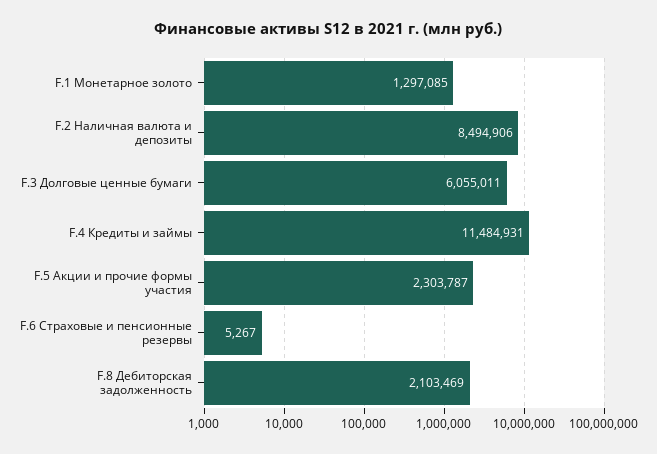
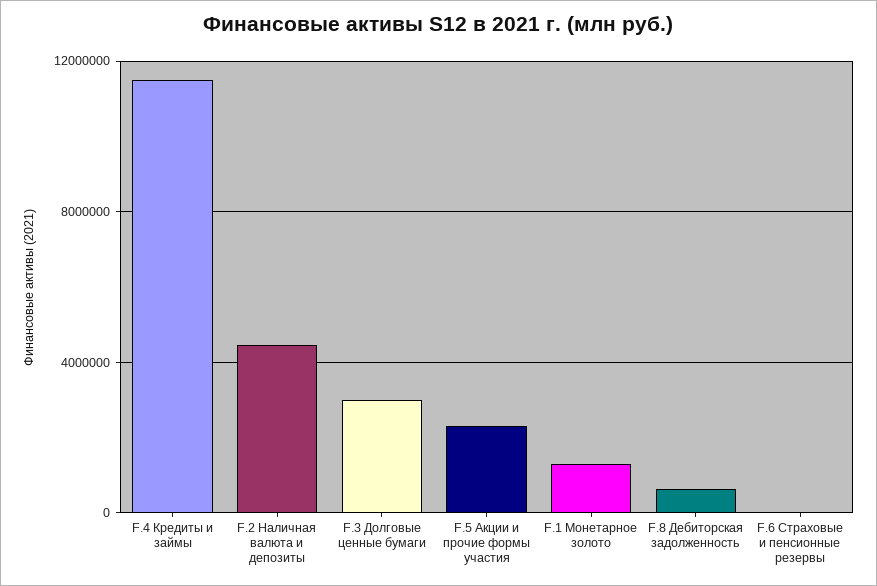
F.2 Наличная валюта и депозиты: 8494906 -> 4500000
F.3 Долговые ценные бумаги: 6055011 -> 3000000
F.8 Дебиторская задолженность: 2103469 -> 500000

